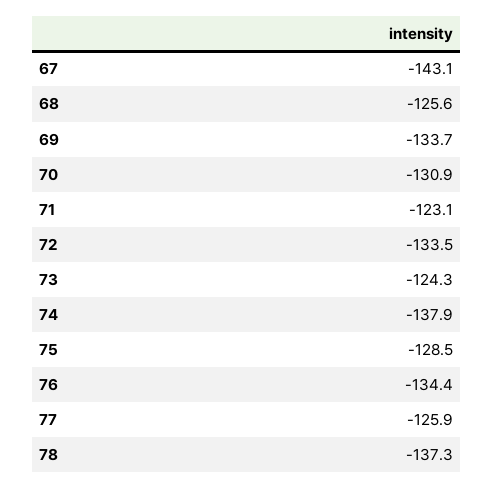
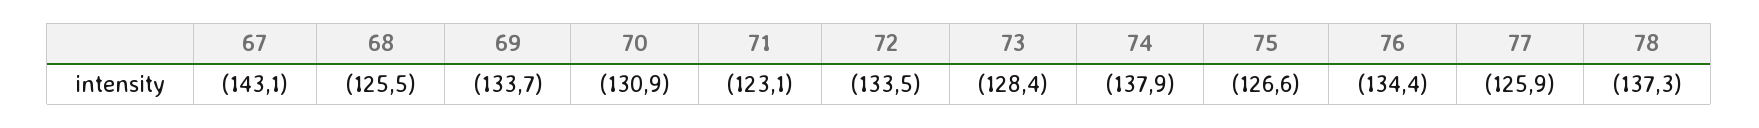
68: -125.6 -> -125.5
73: -124.3 -> -128.4
75: -128.5 -> -126.6

